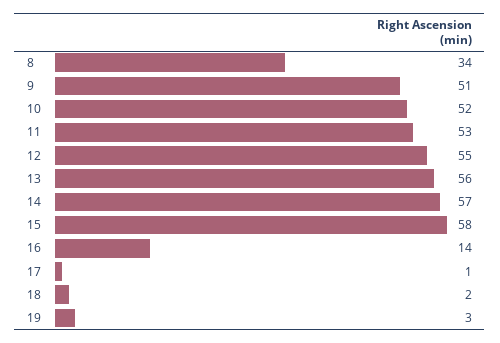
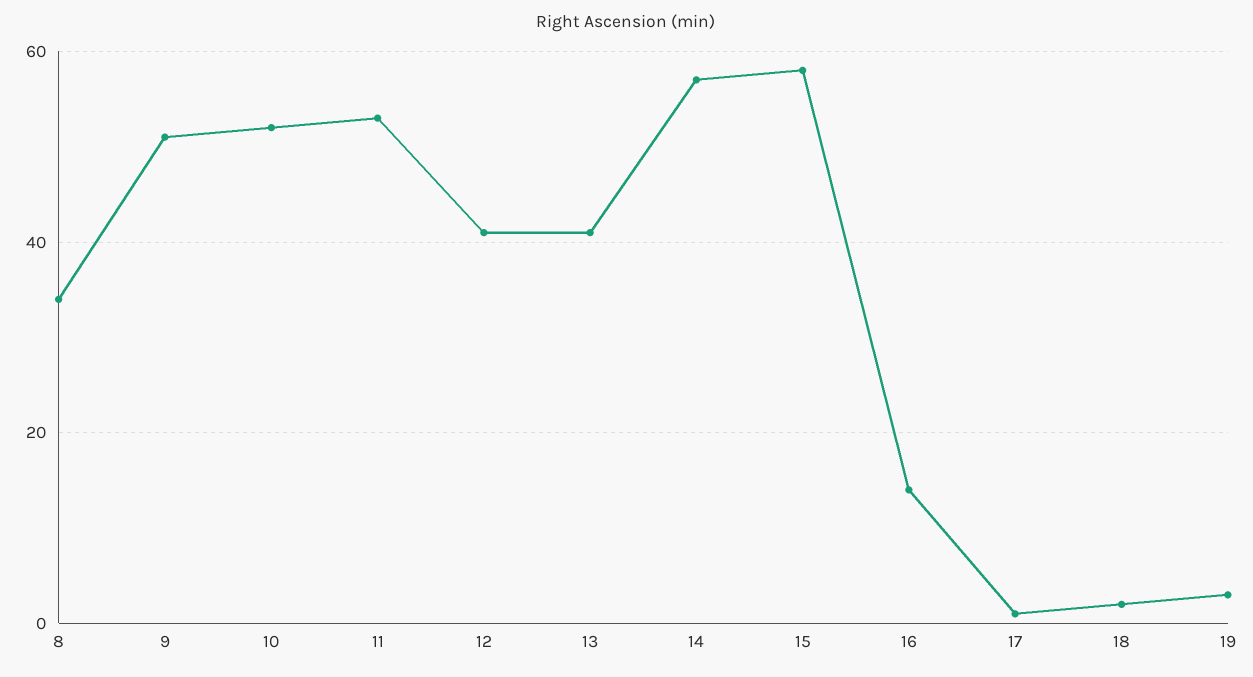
12: 55 -> 40
13: 56 -> 40

